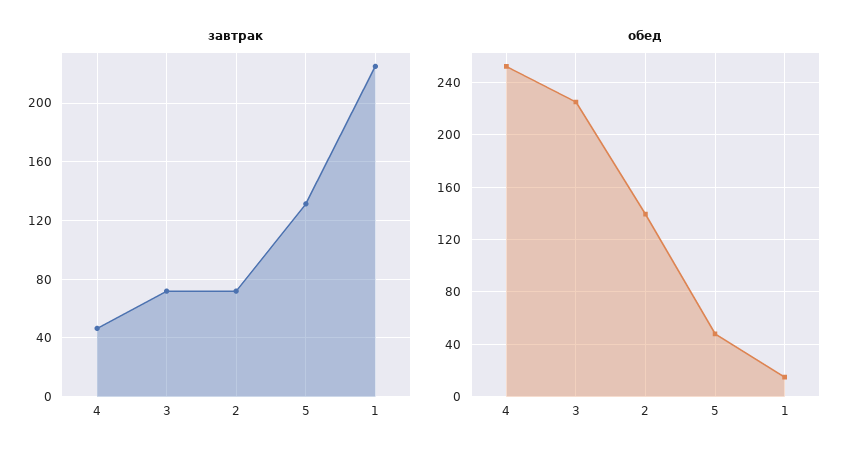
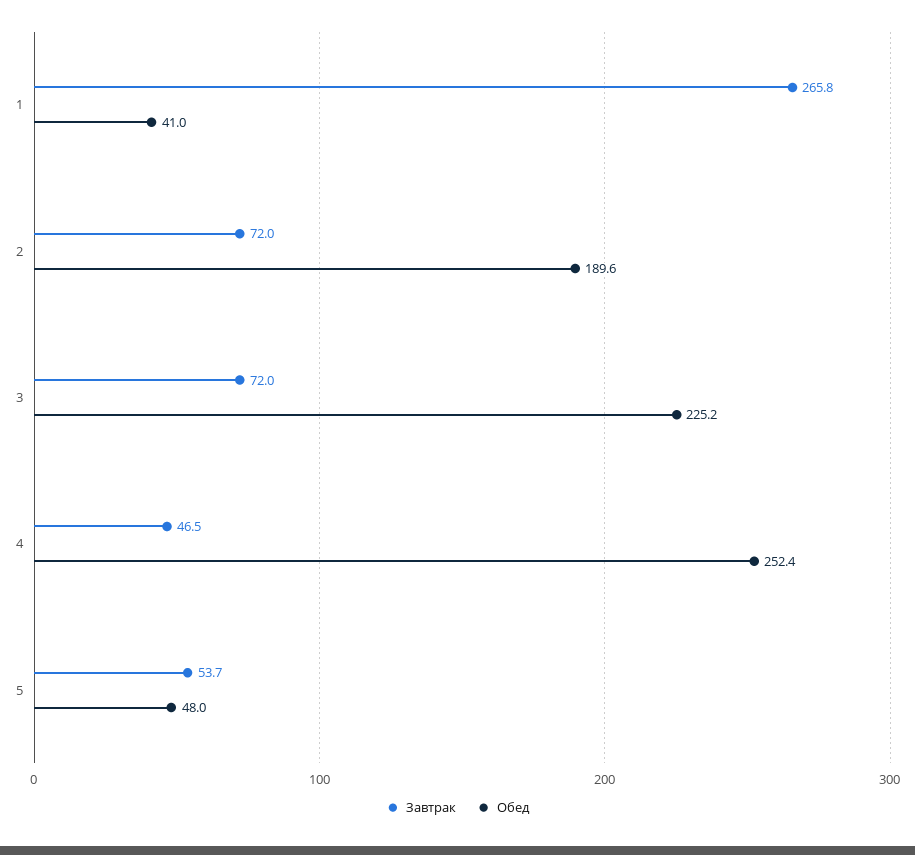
завтрак, 5: 130 -> 53.7
завтрак, 1: 225 -> 265.8
обед, 2: 140 -> 189.6
обед, 1: 15 -> 41

